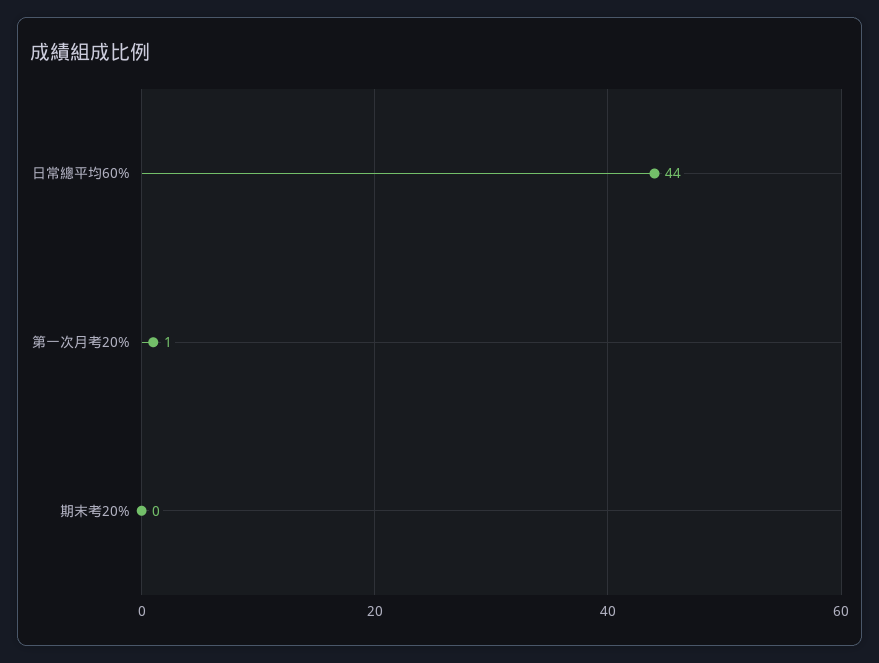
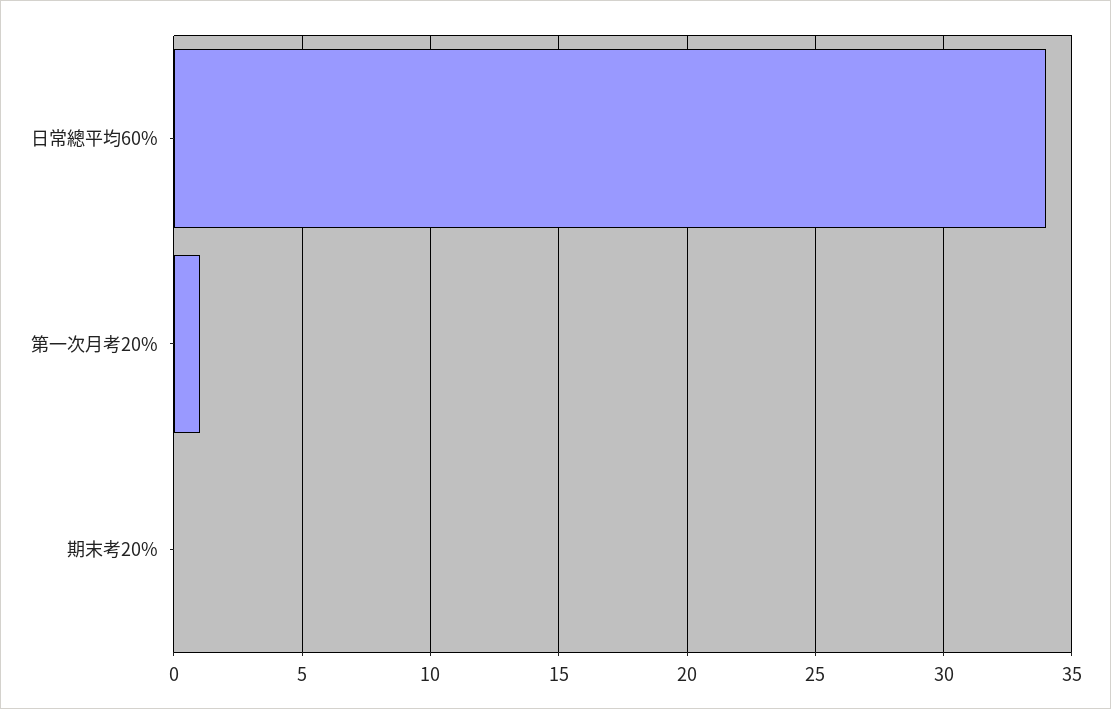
日常總平均60%: 44 -> 34

